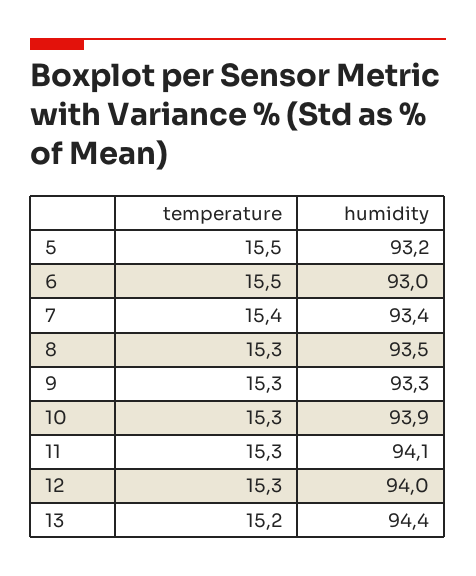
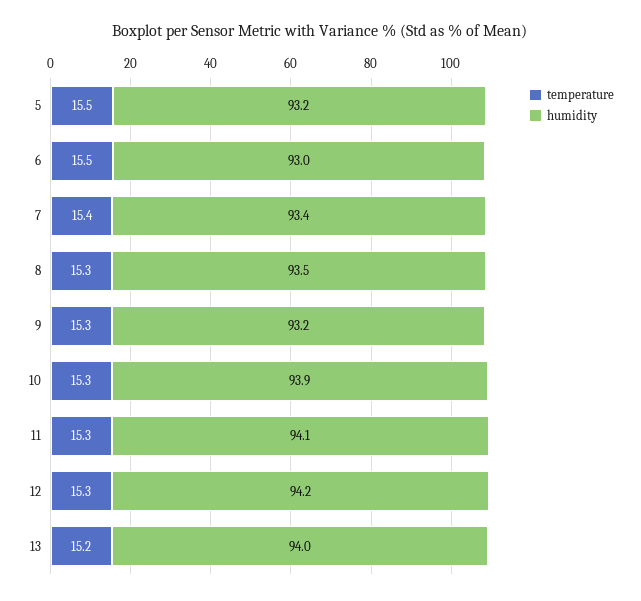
humidity, 9: 93.3 -> 93.2
humidity, 12: 94 -> 94.2
humidity, 13: 94.4 -> 94

